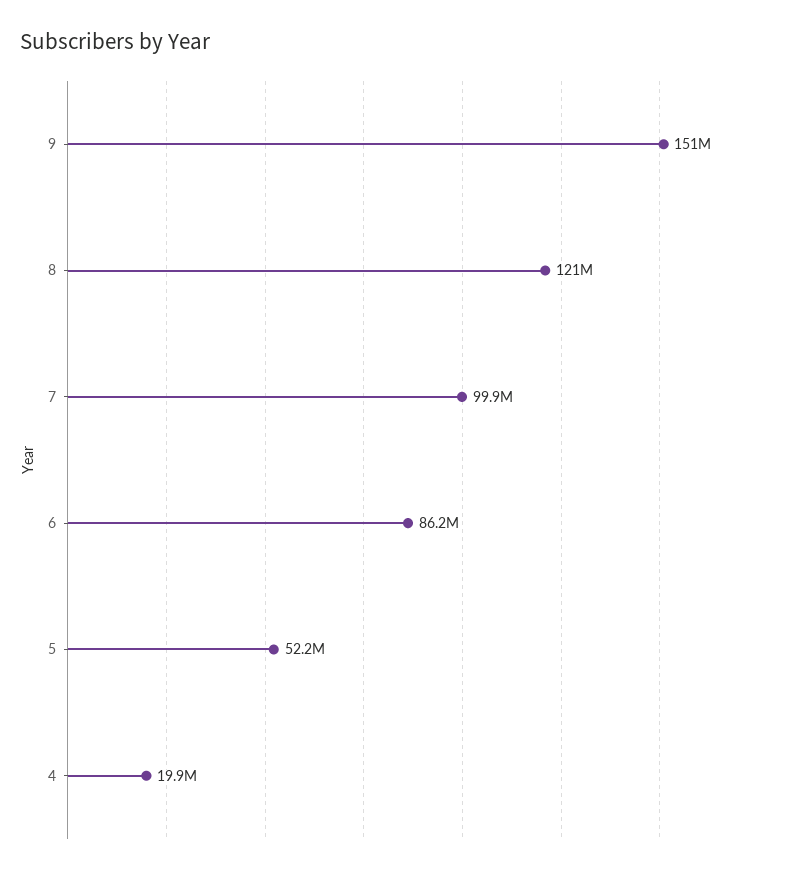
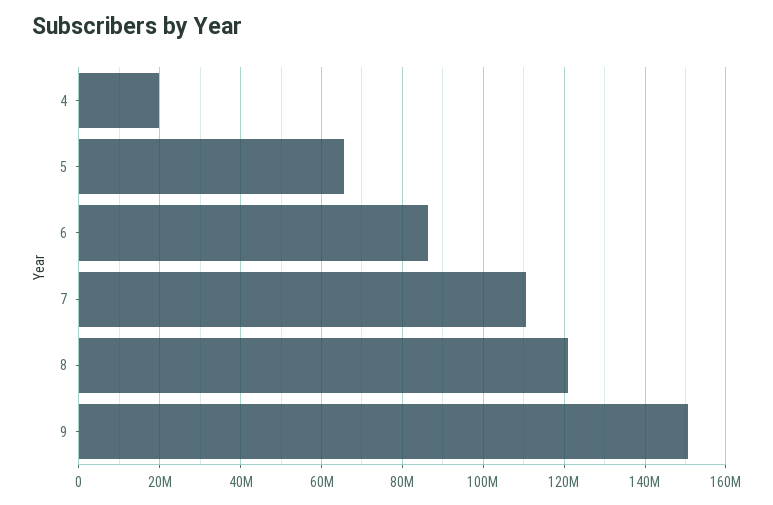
7: 99900000 -> 110000000
5: 52200000 -> 66000000

